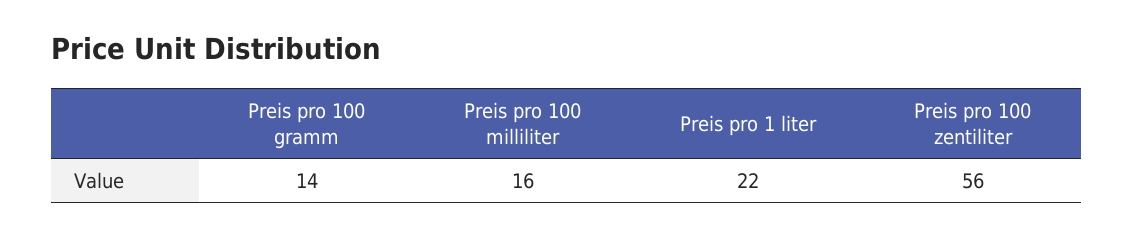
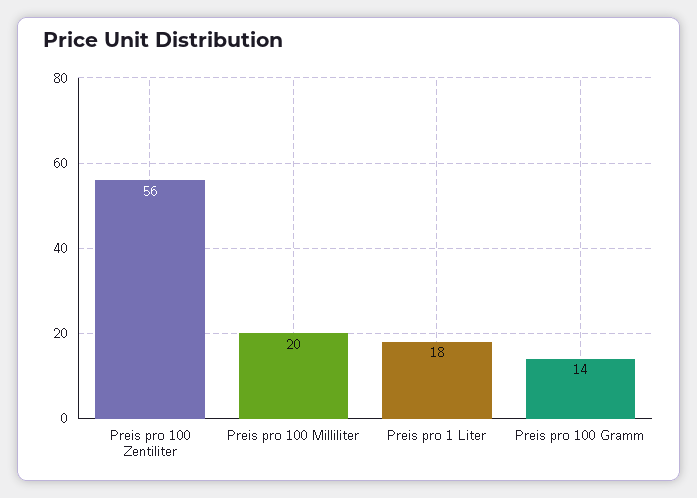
Preis pro 100 milliliter: 16 -> 20
Preis pro 1 liter: 22 -> 18

